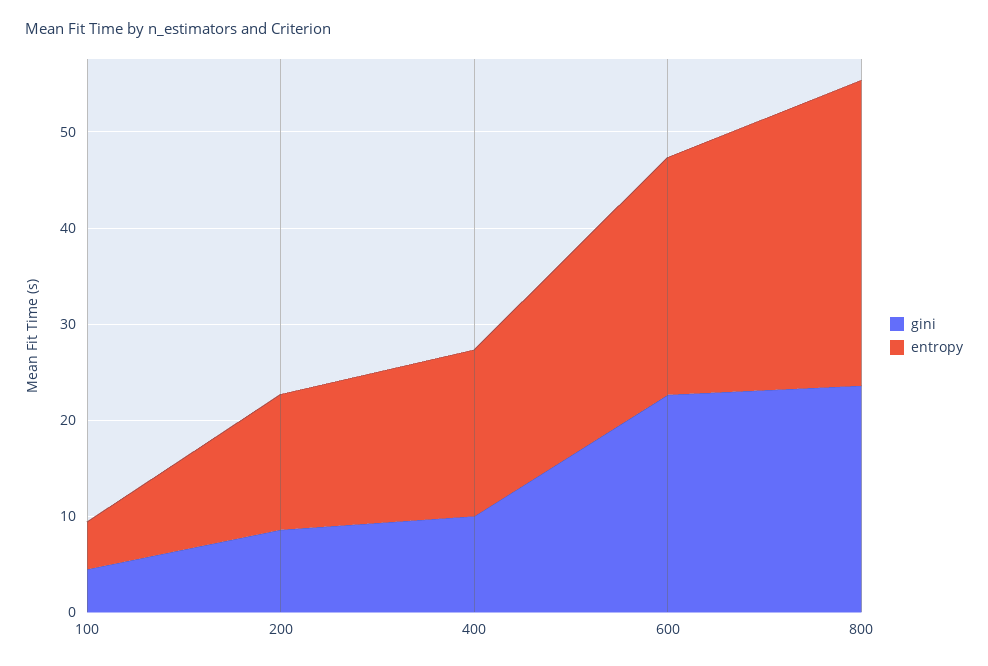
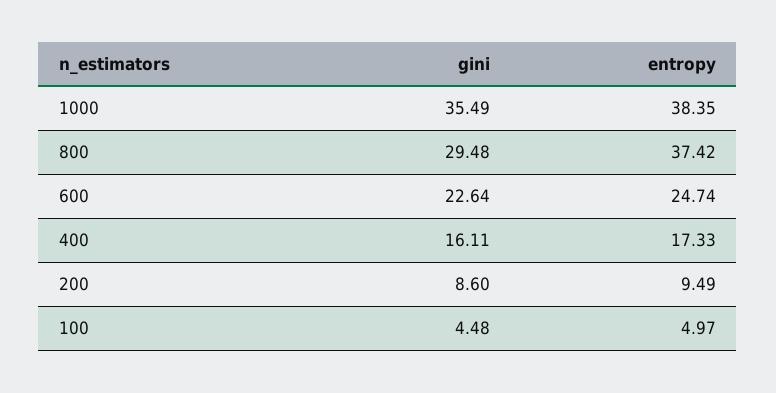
entropy, 200: 14 -> 9.49
gini, 400: 10 -> 16.11
gini, 800: 24 -> 29.48
entropy, 800: 32 -> 37.42
gini, 1000: none -> 35.49
entropy, 1000: none -> 38.35

